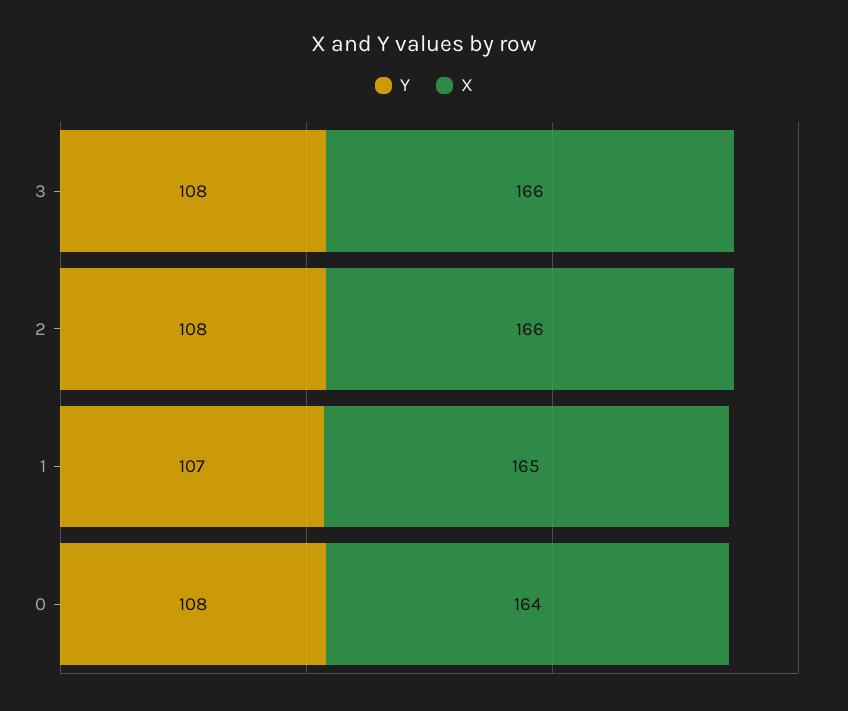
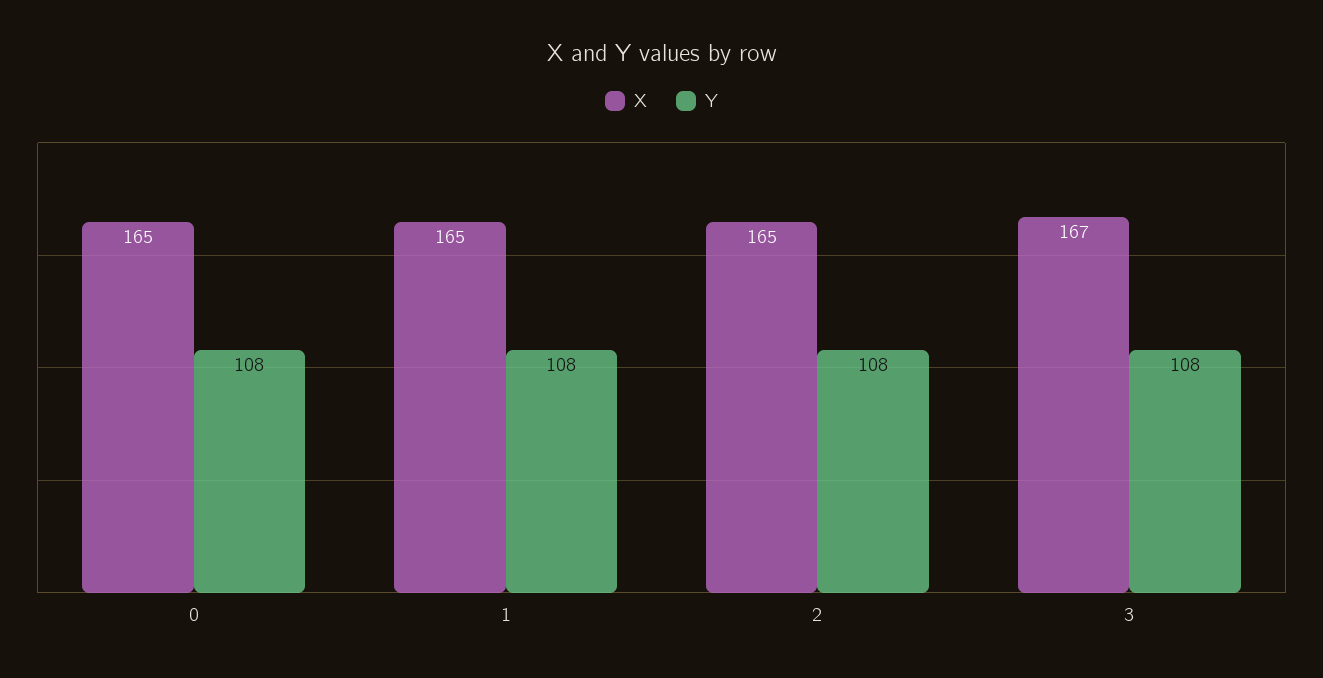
X, 3: 166 -> 167
X, 2: 166 -> 165
Y, 1: 107 -> 108
X, 0: 164 -> 165

